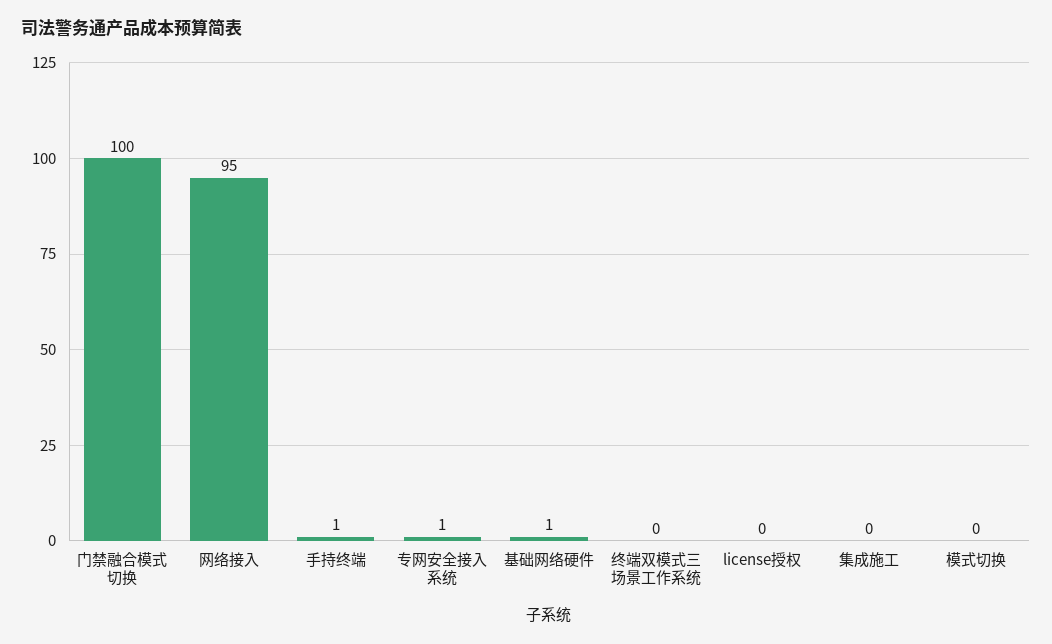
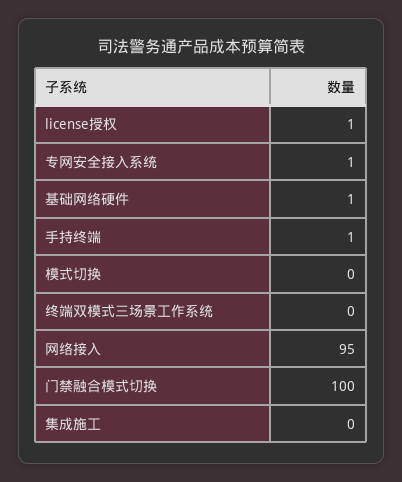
license授权: 0 -> 1

